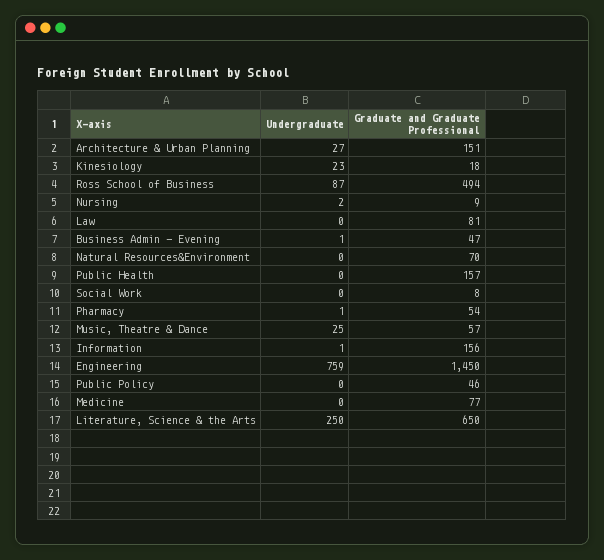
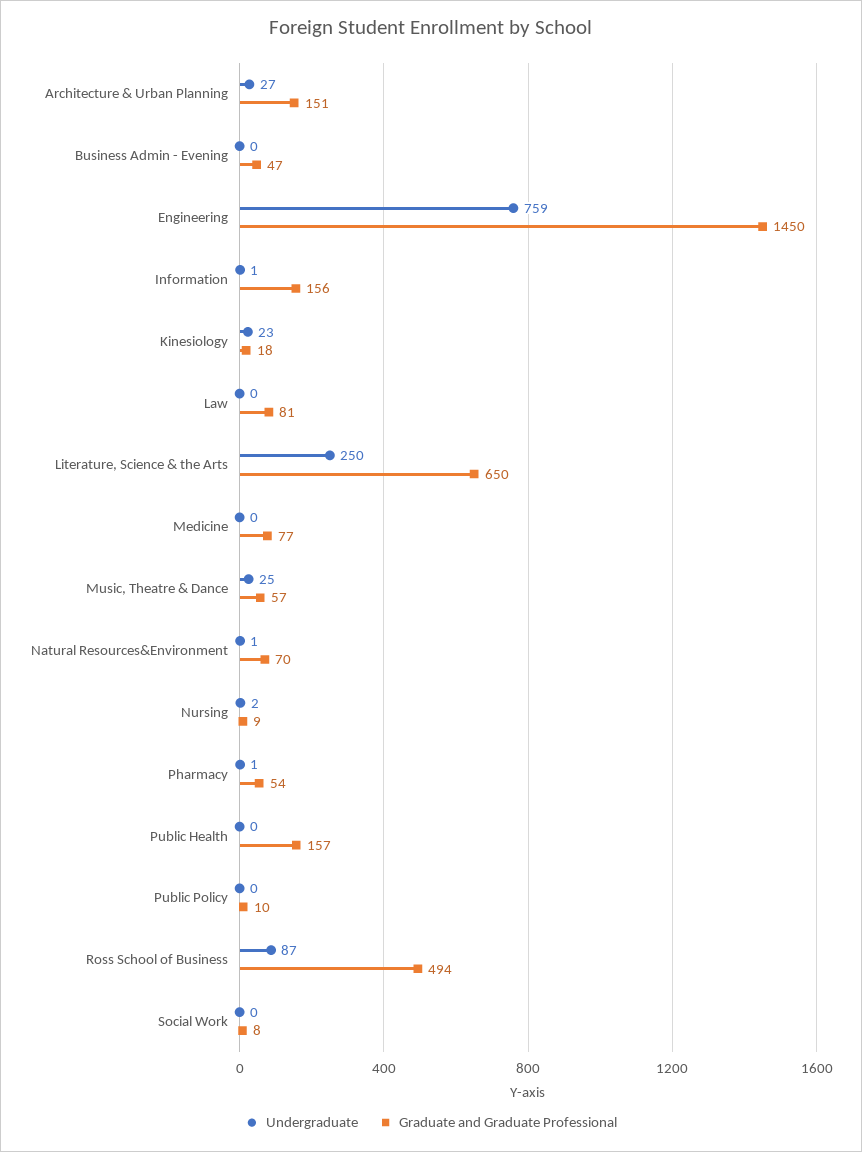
Undergraduate, Business Admin - Evening: 1 -> 0
Undergraduate, Natural Resources&Environment: 0 -> 1
Graduate and Graduate Professional, Public Policy: 46 -> 10

